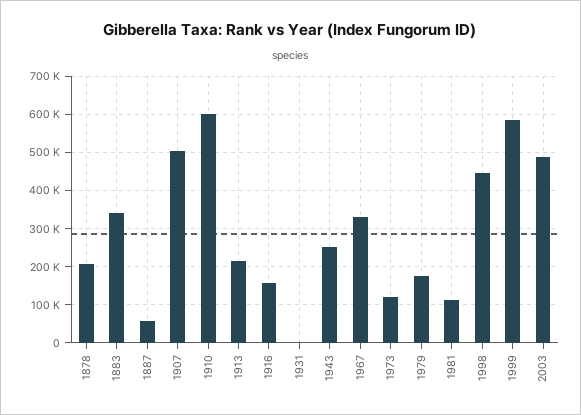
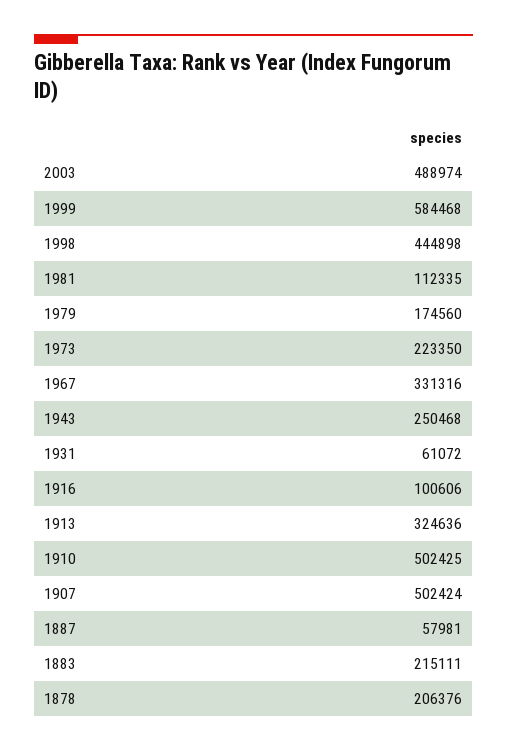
1883: 340000 -> 215111
1910: 600000 -> 502425
1913: 220000 -> 324636
1916: 160000 -> 100606
1931: 0 -> 61072
1973: 120000 -> 223350

